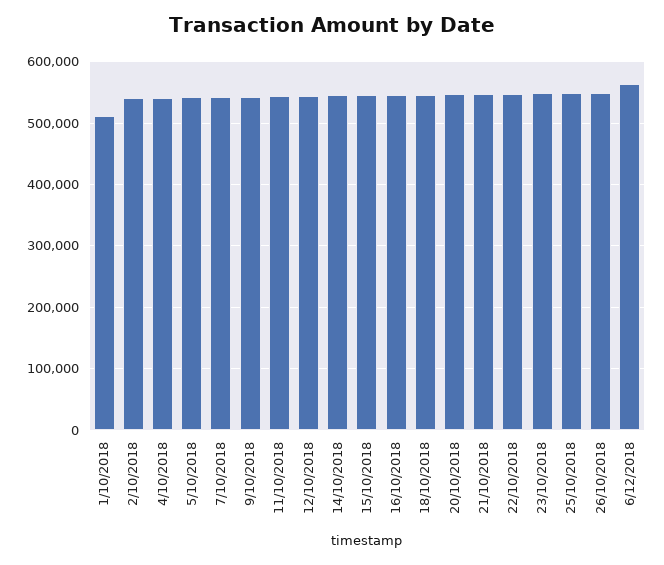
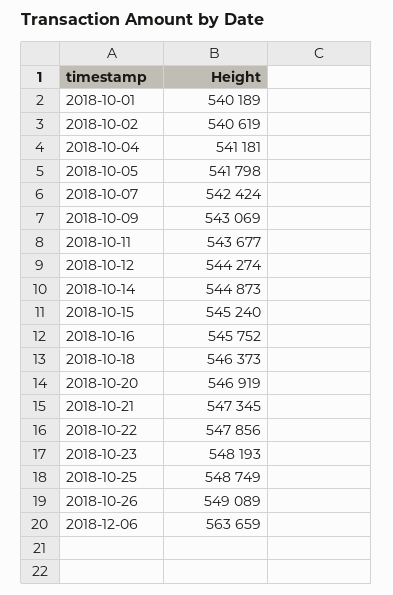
1/10/2018: 510000 -> 540189

